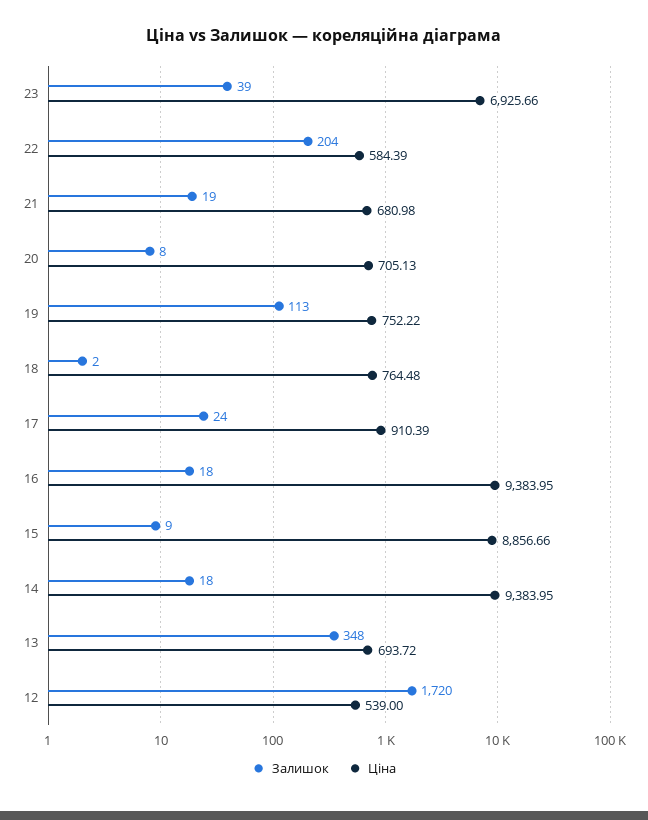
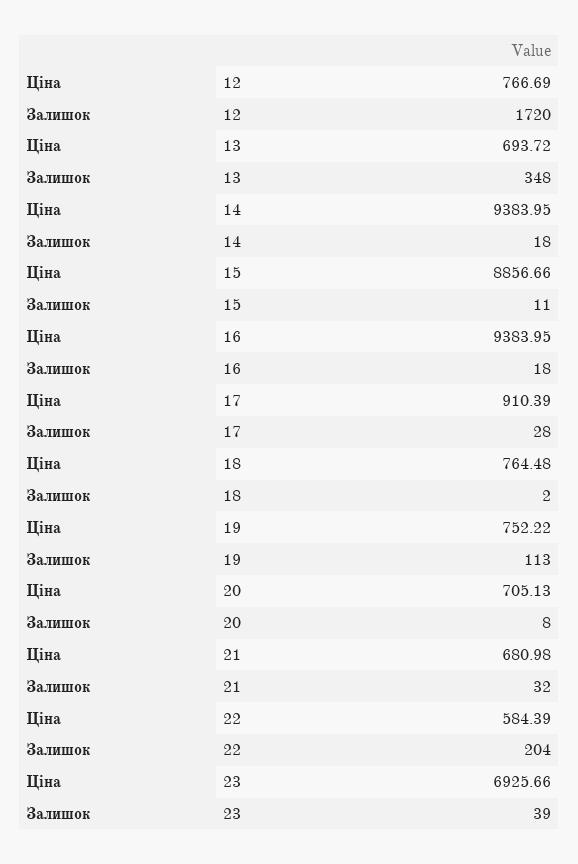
Залишок, 21: 19 -> 32
Залишок, 17: 24 -> 28
Залишок, 15: 9 -> 11
Ціна, 12: 539 -> 766.69

